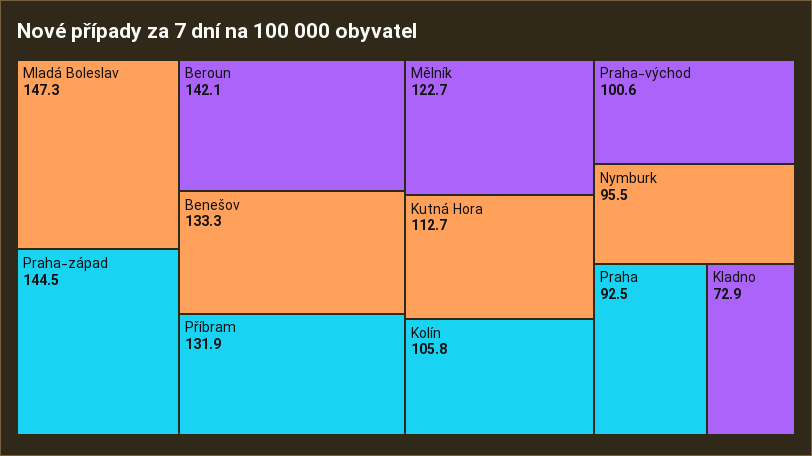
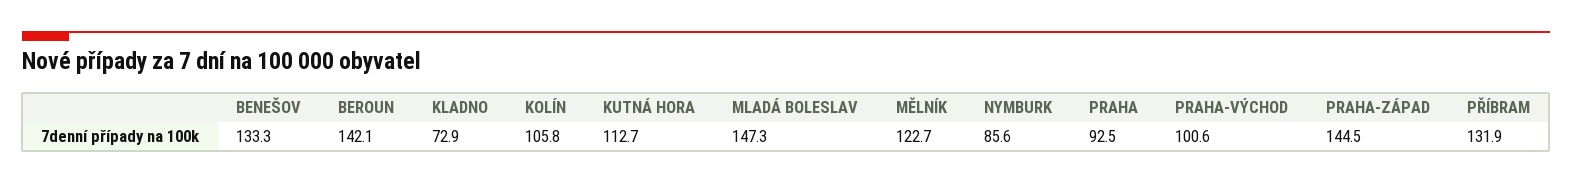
Nymburk: 95.5 -> 85.6

